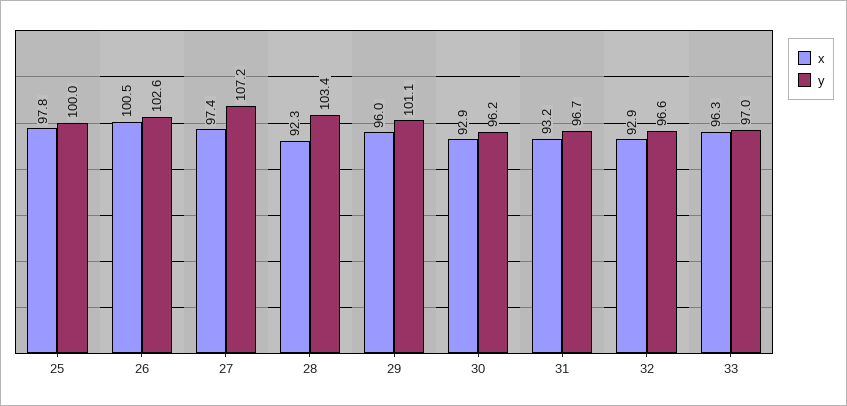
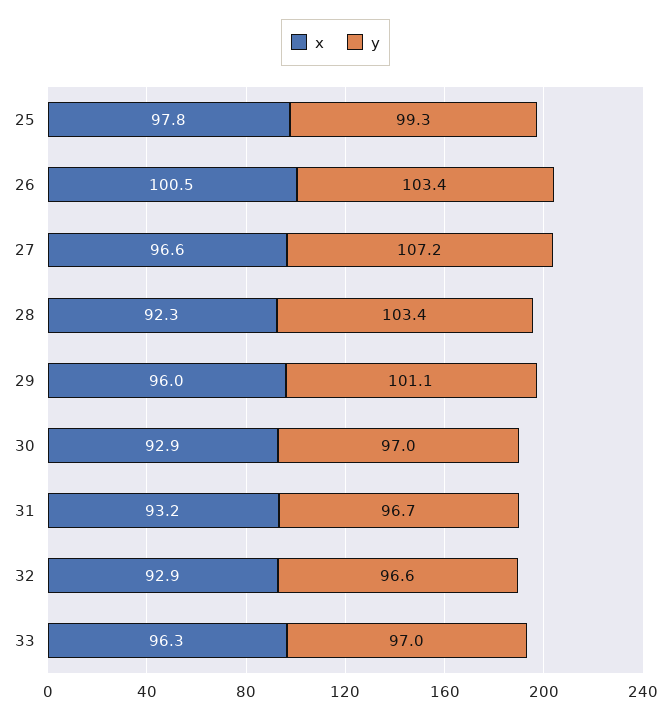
y, 25: 100 -> 99.3
y, 26: 102.6 -> 103.4
x, 27: 97.4 -> 96.6
y, 30: 96.2 -> 97

